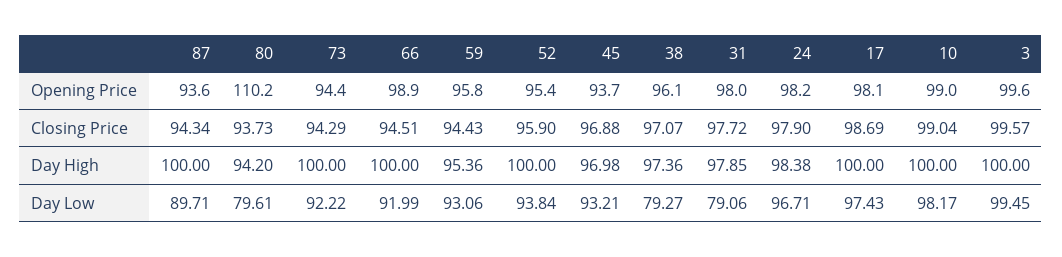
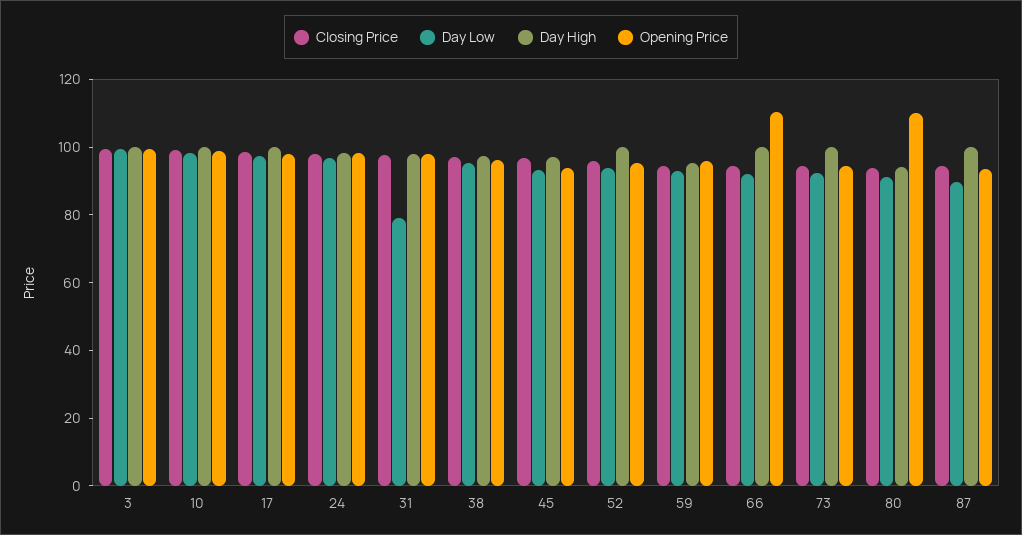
Opening Price, 66: 98.9 -> 110
Day Low, 80: 79.61 -> 90
Day Low, 38: 79.27 -> 95

